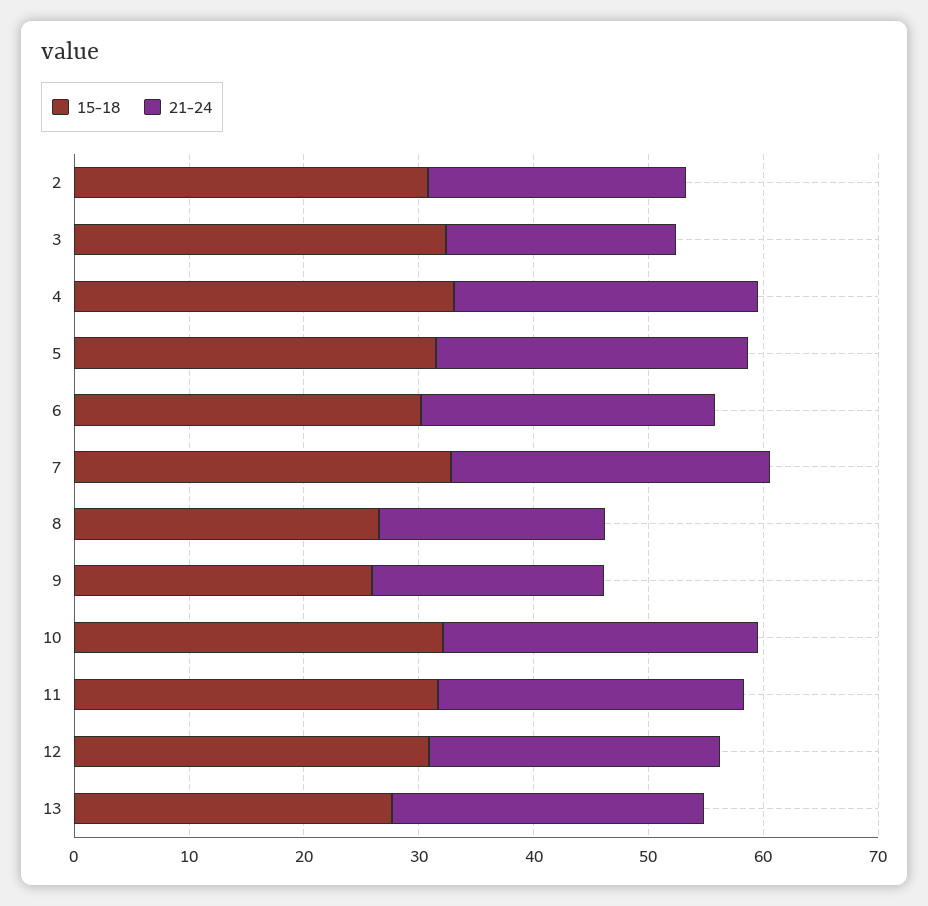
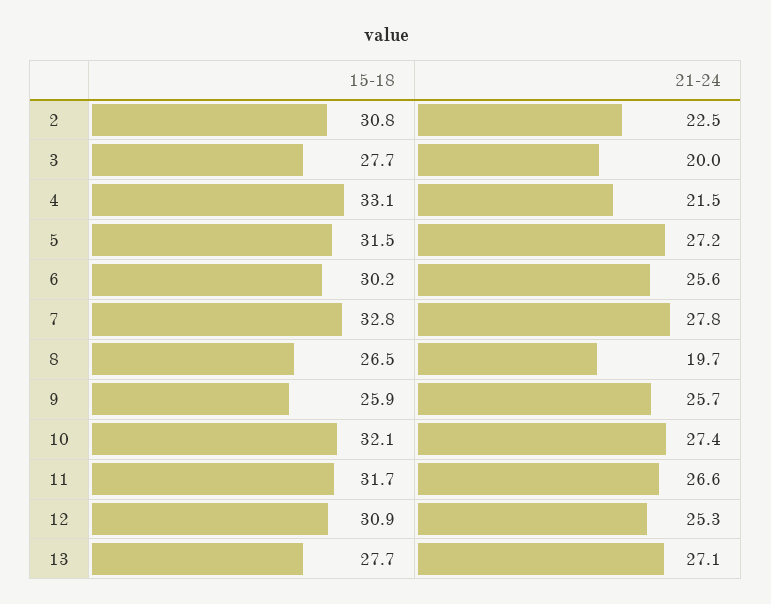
15-18, 3: 32 -> 27.7
21-24, 4: 26 -> 21.5
21-24, 9: 20 -> 25.7

